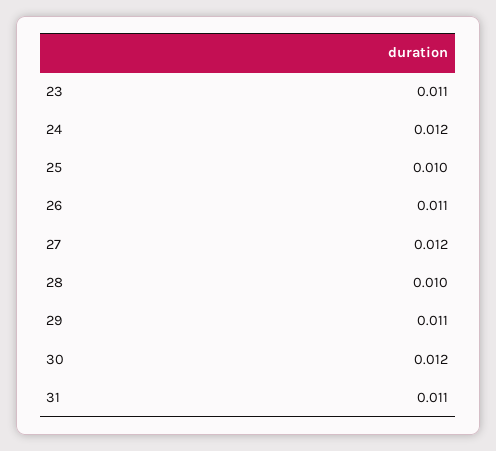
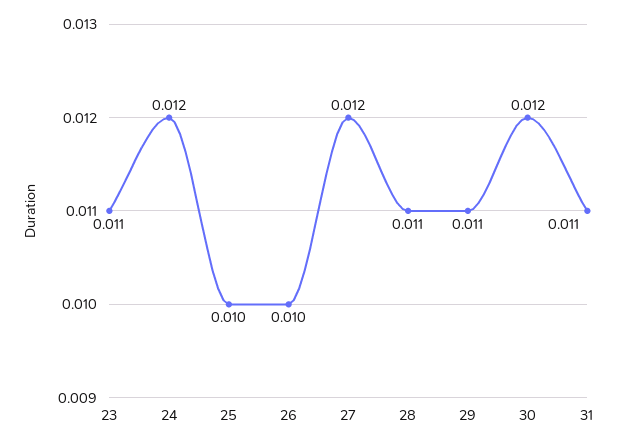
26: 0.011 -> 0.01
28: 0.01 -> 0.011

